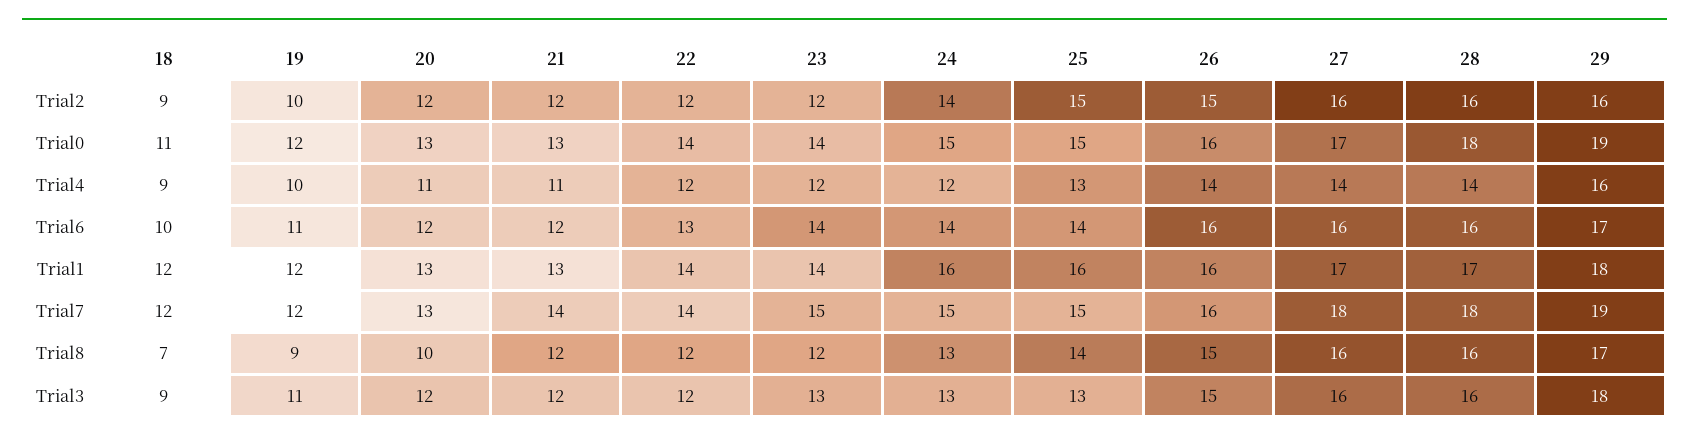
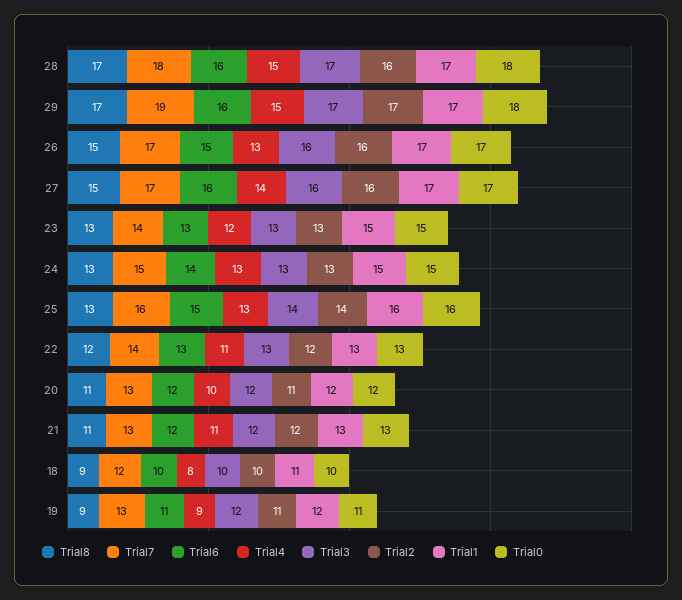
Trial2, 18: 9 -> 10
Trial2, 19: 10 -> 11
Trial2, 20: 12 -> 11
Trial2, 23: 12 -> 13
Trial2, 24: 14 -> 13
Trial2, 25: 15 -> 14
Trial2, 26: 15 -> 16
Trial2, 29: 16 -> 17
Trial0, 18: 11 -> 10
Trial0, 19: 12 -> 11
Trial0, 20: 13 -> 12
Trial0, 22: 14 -> 13
Trial0, 23: 14 -> 15
Trial0, 25: 15 -> 16
Trial0, 26: 16 -> 17
Trial0, 29: 19 -> 18
Trial4, 18: 9 -> 8
Trial4, 19: 10 -> 9
Trial4, 20: 11 -> 10
Trial4, 22: 12 -> 11
Trial4, 24: 12 -> 13
Trial4, 26: 14 -> 13
Trial4, 28: 14 -> 15
Trial4, 29: 16 -> 15
Trial6, 23: 14 -> 13
Trial6, 25: 14 -> 15
Trial6, 26: 16 -> 15
Trial6, 29: 17 -> 16
Trial1, 18: 12 -> 11
Trial1, 20: 13 -> 12
Trial1, 22: 14 -> 13
Trial1, 23: 14 -> 15
Trial1, 24: 16 -> 15
Trial1, 26: 16 -> 17
Trial1, 29: 18 -> 17
Trial7, 19: 12 -> 13
Trial7, 21: 14 -> 13
Trial7, 23: 15 -> 14
Trial7, 25: 15 -> 16
Trial7, 26: 16 -> 17
Trial7, 27: 18 -> 17
Trial8, 18: 7 -> 9
Trial8, 20: 10 -> 11
Trial8, 21: 12 -> 11
Trial8, 23: 12 -> 13
Trial8, 25: 14 -> 13
Trial8, 27: 16 -> 15
Trial8, 28: 16 -> 17
Trial3, 18: 9 -> 10
Trial3, 19: 11 -> 12
Trial3, 22: 12 -> 13
Trial3, 25: 13 -> 14
Trial3, 26: 15 -> 16
Trial3, 28: 16 -> 17
Trial3, 29: 18 -> 17

